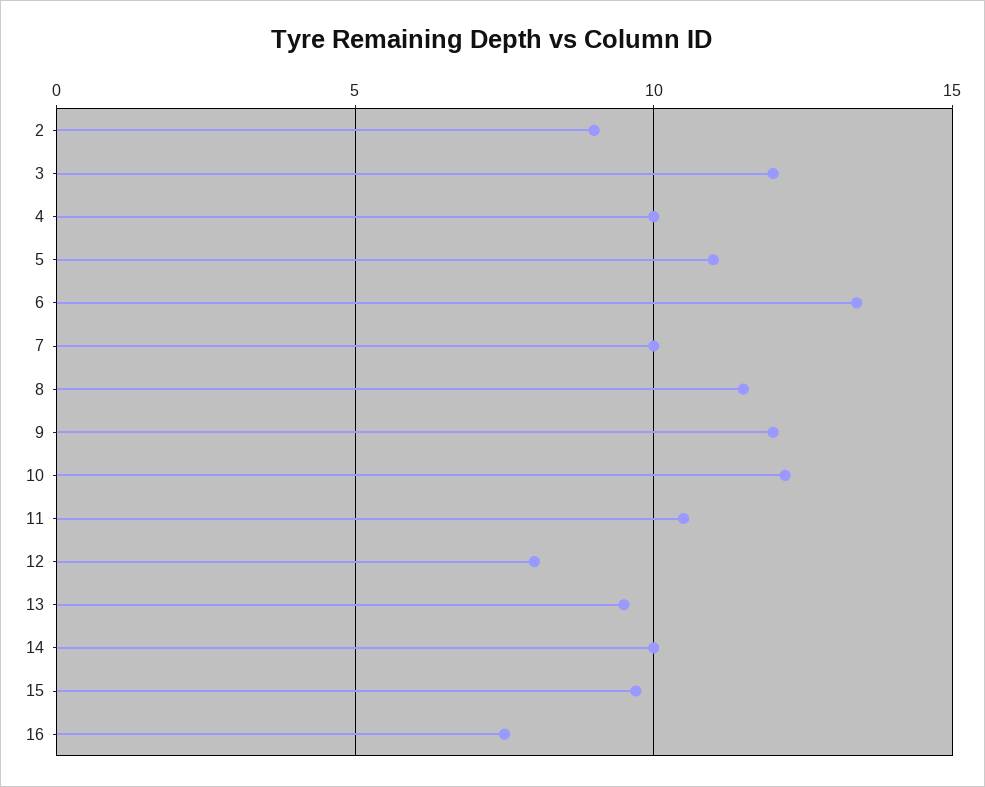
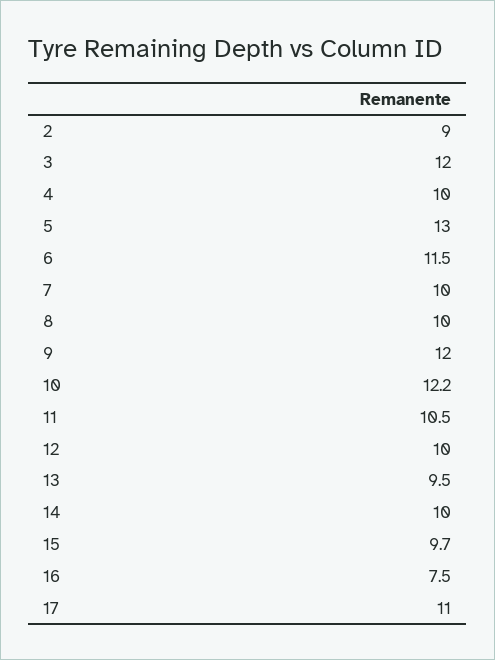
5: 11 -> 13
6: 13.5 -> 11.5
8: 11.5 -> 10
12: 8 -> 10
17: none -> 11

